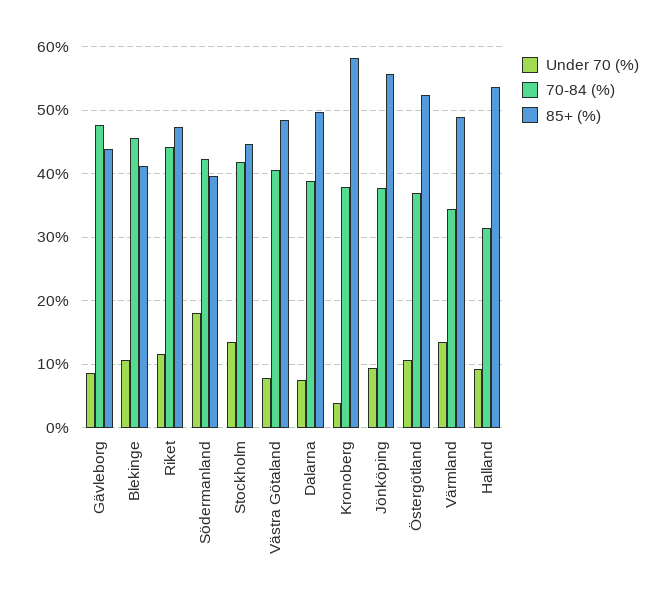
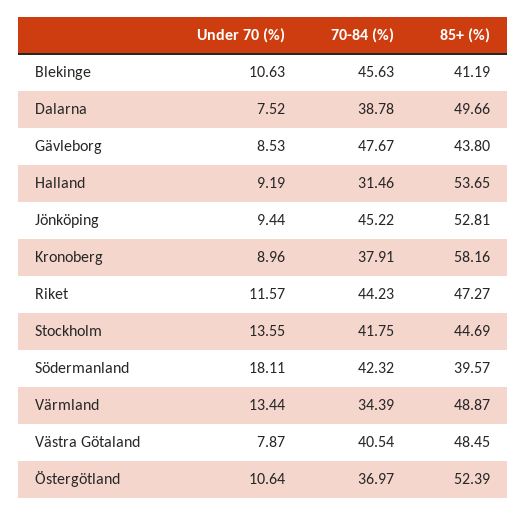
Under 70 (%), Kronoberg: 4 -> 8.96
70-84 (%), Jönköping: 38 -> 45.22
85+ (%), Jönköping: 56 -> 52.81

